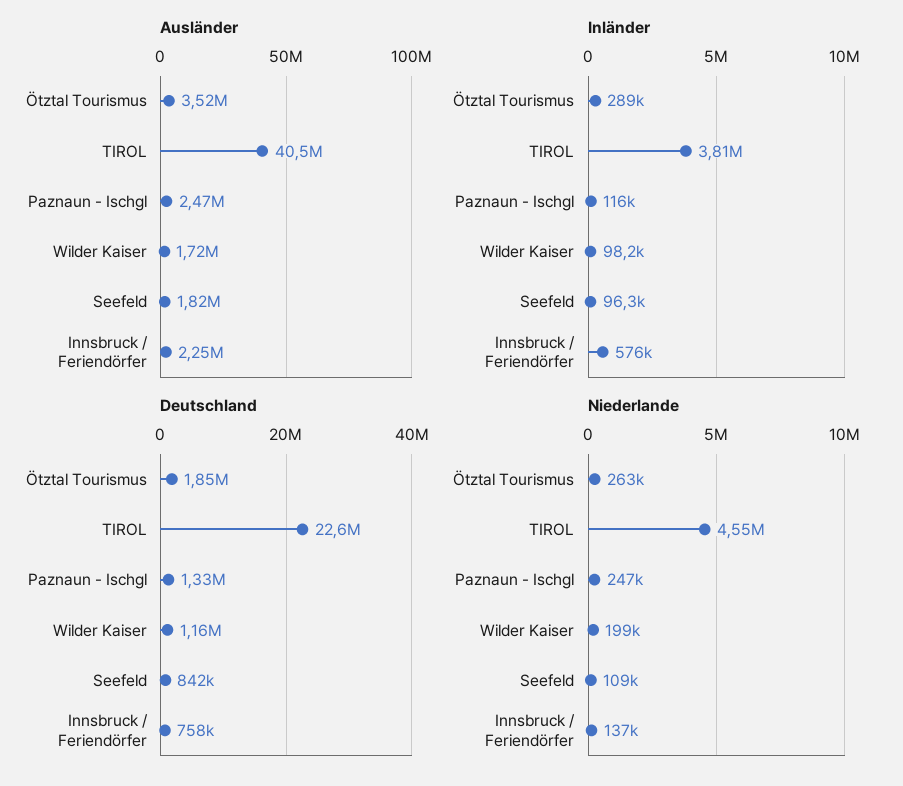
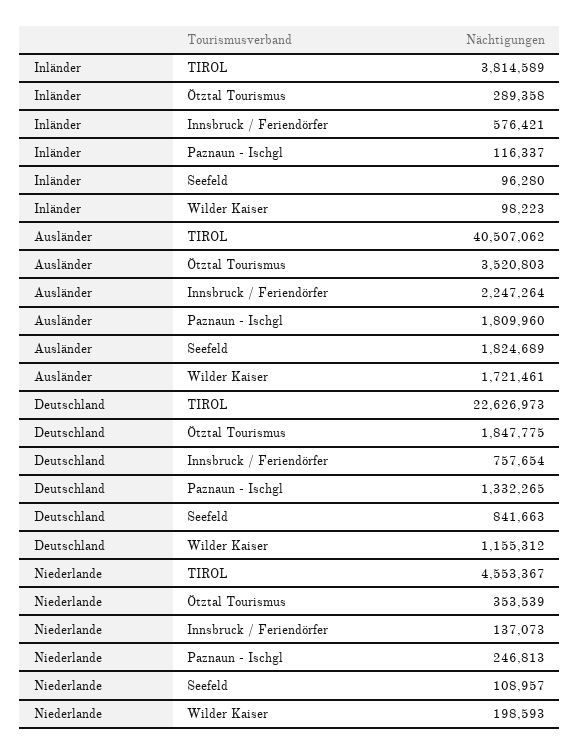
Ausländer, Paznaun - Ischgl: 2470000 -> 1809960
Niederlande, Ötztal Tourismus: 263000 -> 353539

